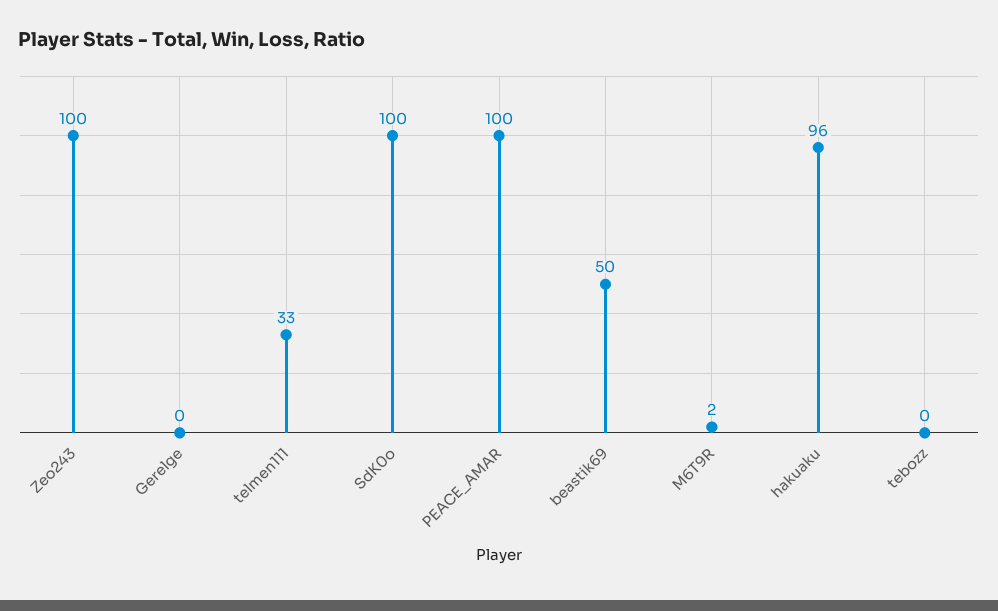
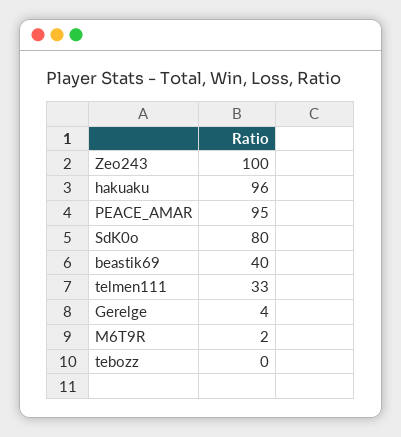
Gerelge: 0 -> 4
SdK0o: 100 -> 80
PEACE_AMAR: 100 -> 95
beastik69: 50 -> 40

